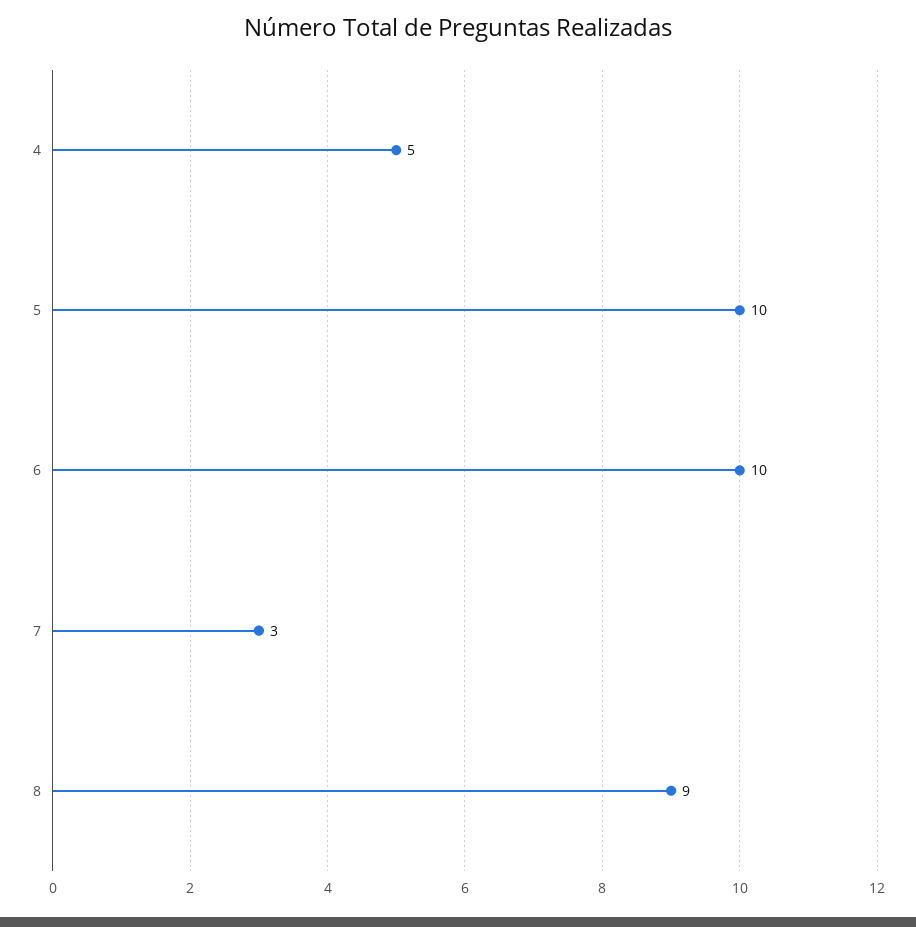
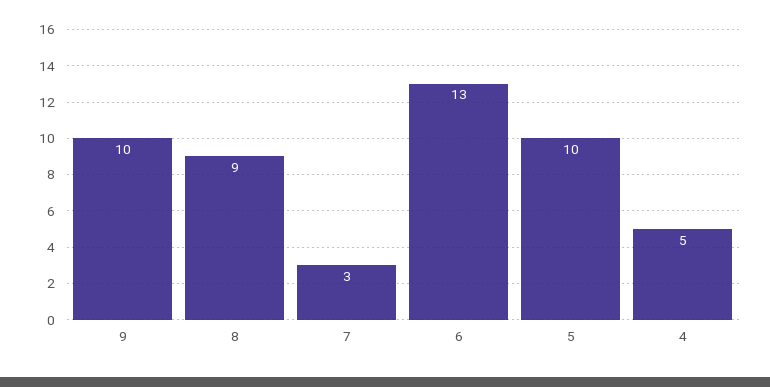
6: 10 -> 13
9: none -> 10

